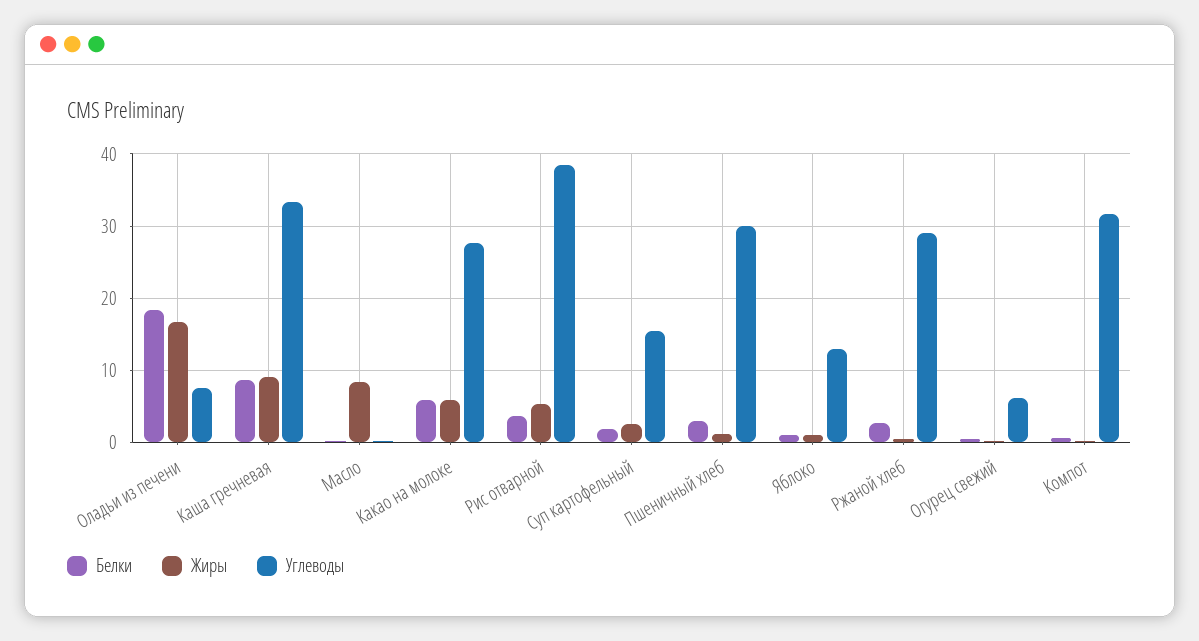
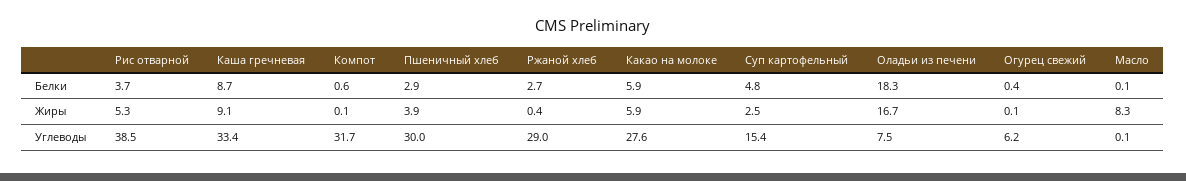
Белки, Суп картофельный: 2 -> 4.8
Жиры, Пшеничный хлеб: 1 -> 3.9
Белки, Яблоко: 1 -> none
Жиры, Яблоко: 1 -> none
Углеводы, Яблоко: 13 -> none

